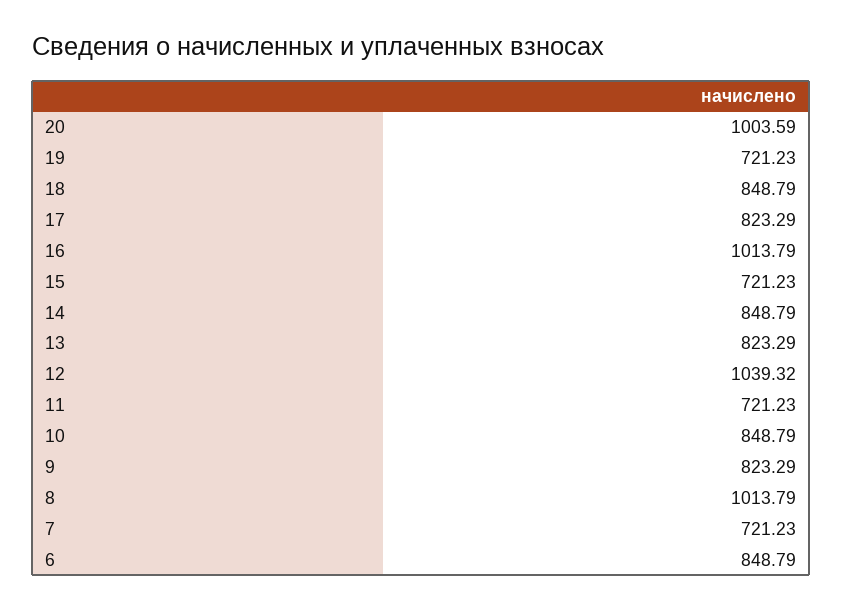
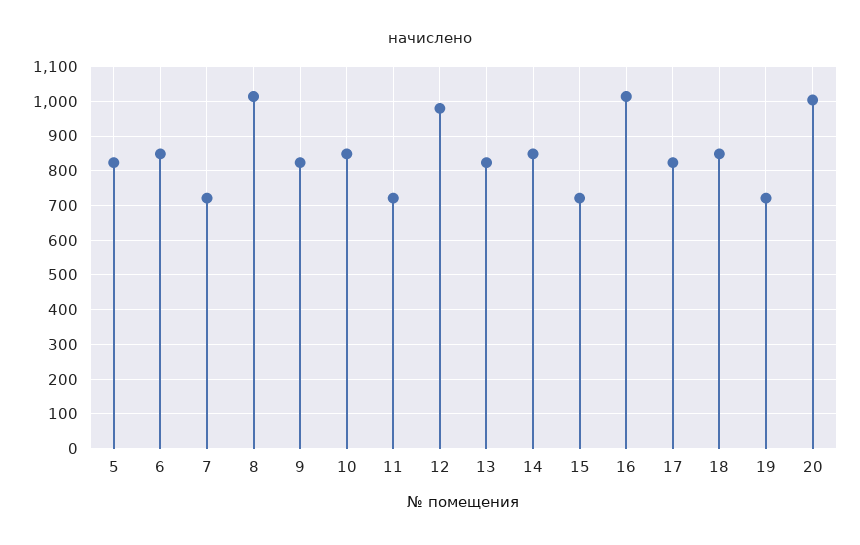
12: 1039.32 -> 980
5: none -> 820

